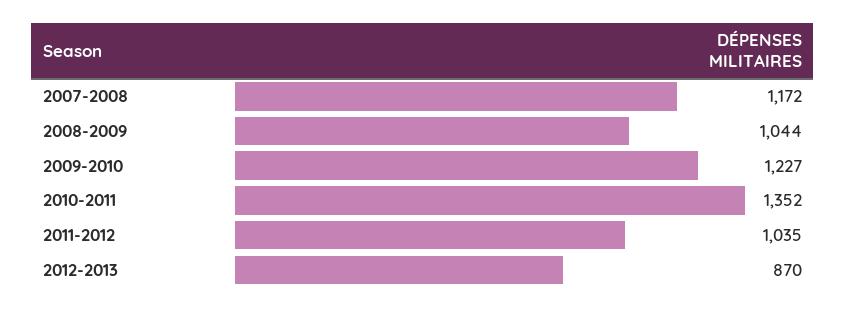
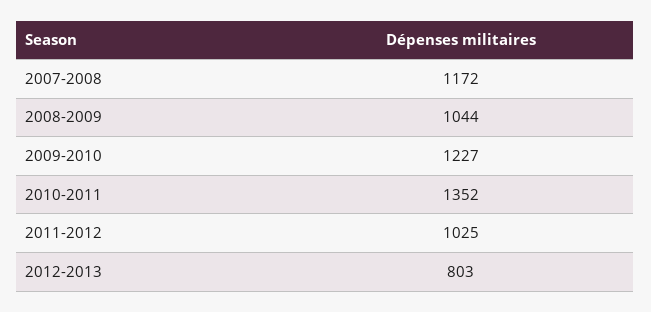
2011-2012: 1035 -> 1025
2012-2013: 870 -> 803

